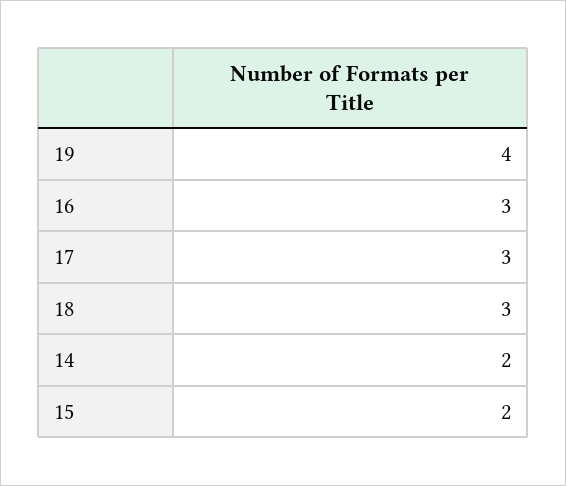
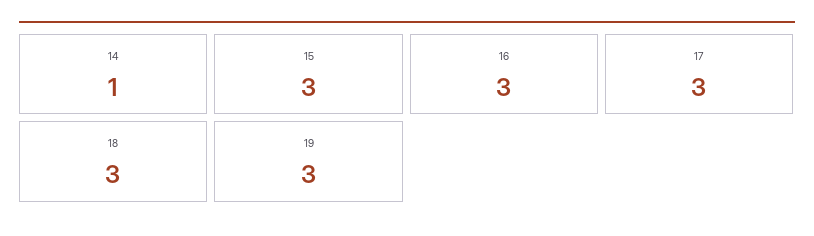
19: 4 -> 3
14: 2 -> 1
15: 2 -> 3

